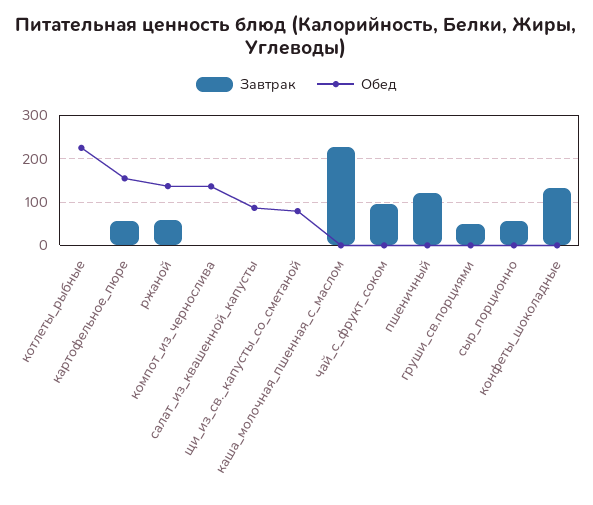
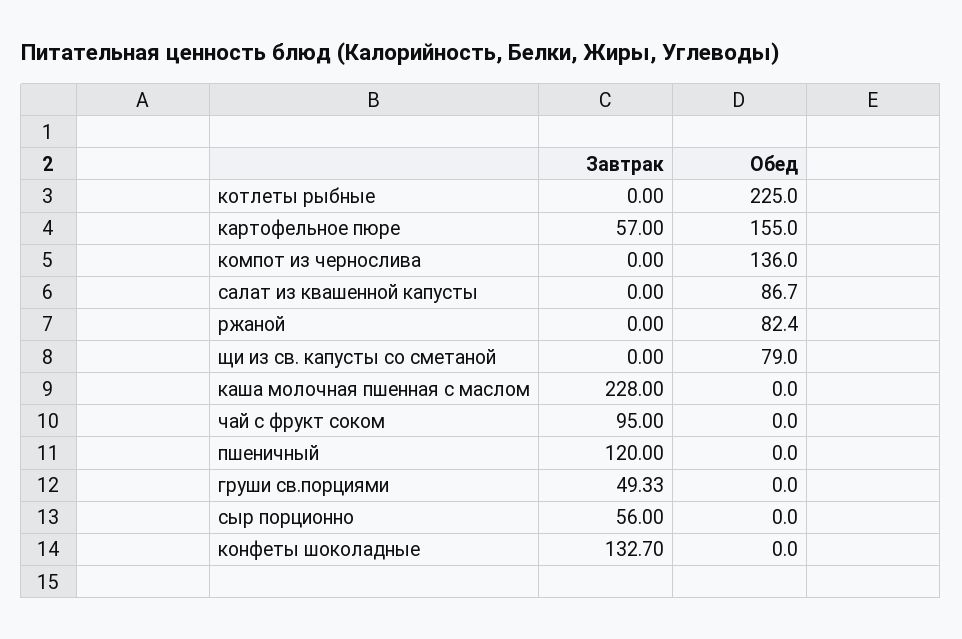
Завтрак, ржаной: 60 -> 0
Обед, ржаной: 140 -> 82.4

